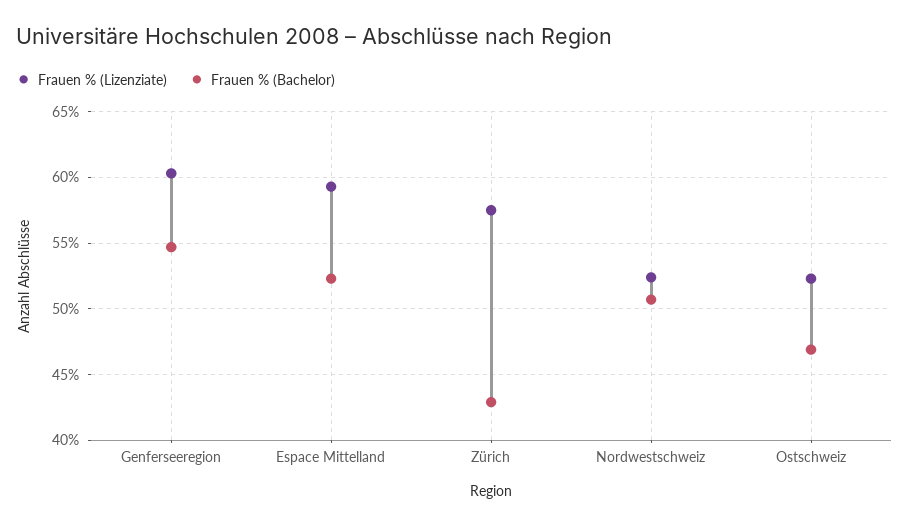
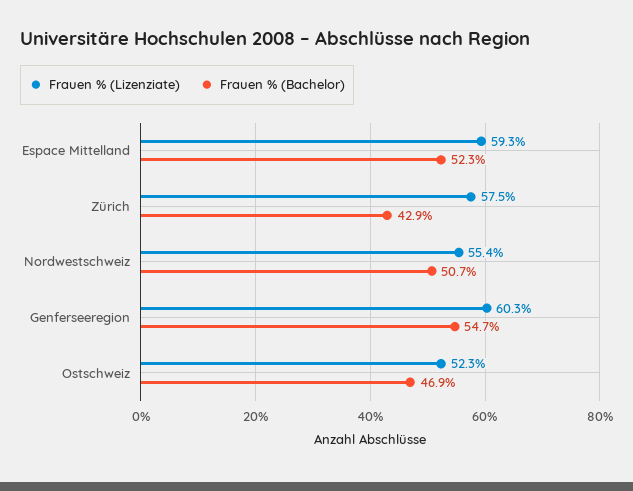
Frauen % (Lizenziate), Nordwestschweiz: 52.5 -> 55.4

